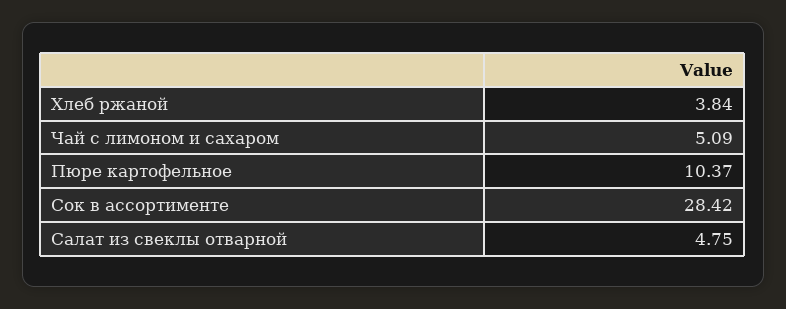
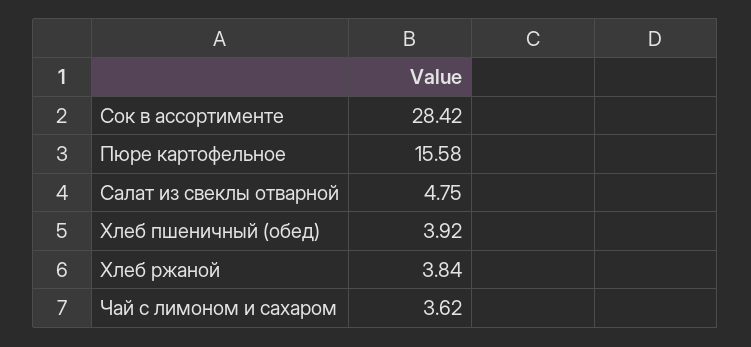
Чай с лимоном и сахаром: 5.09 -> 3.62
Пюре картофельное: 10.37 -> 15.58
Хлеб пшеничный (обед): none -> 3.92

